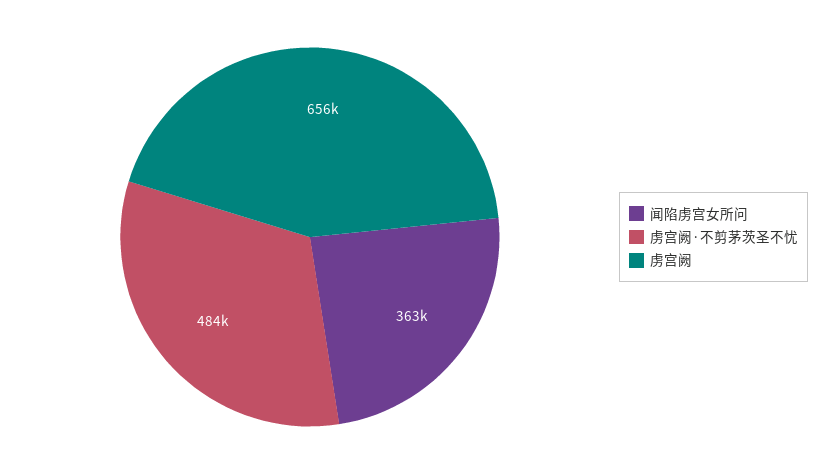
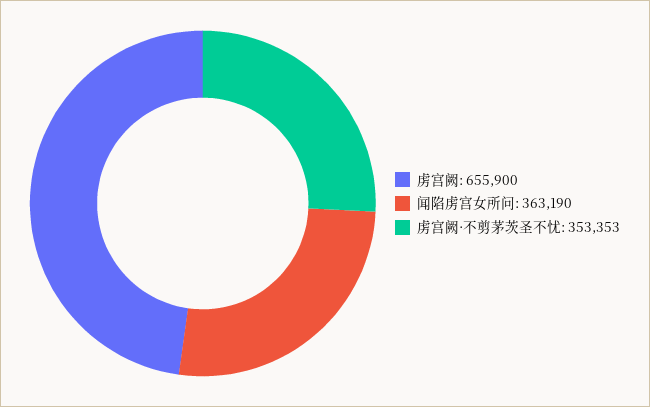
虏宫阙·不剪茅茨圣不忧: 484000 -> 353353

